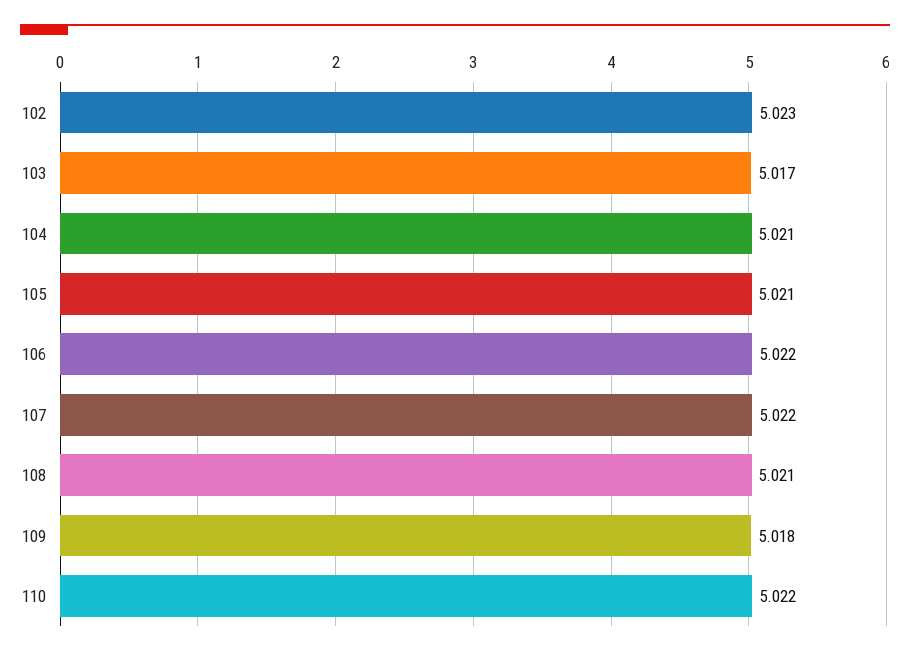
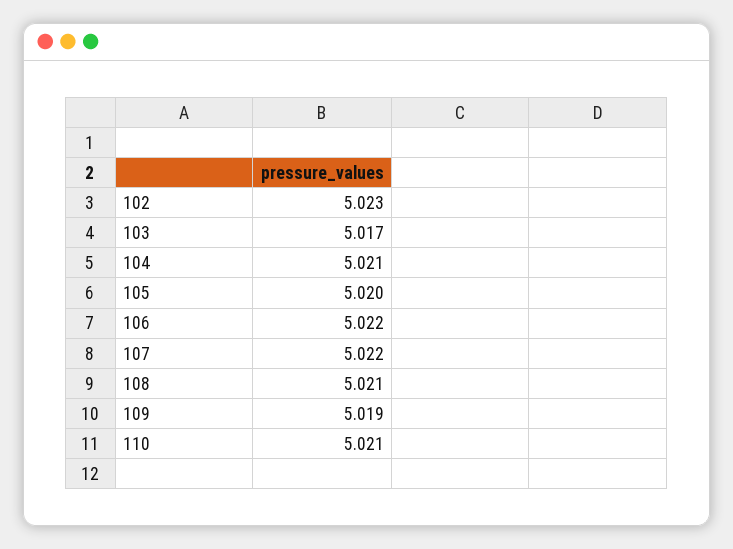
105: 5.021 -> 5.02
109: 5.018 -> 5.019
110: 5.022 -> 5.021

